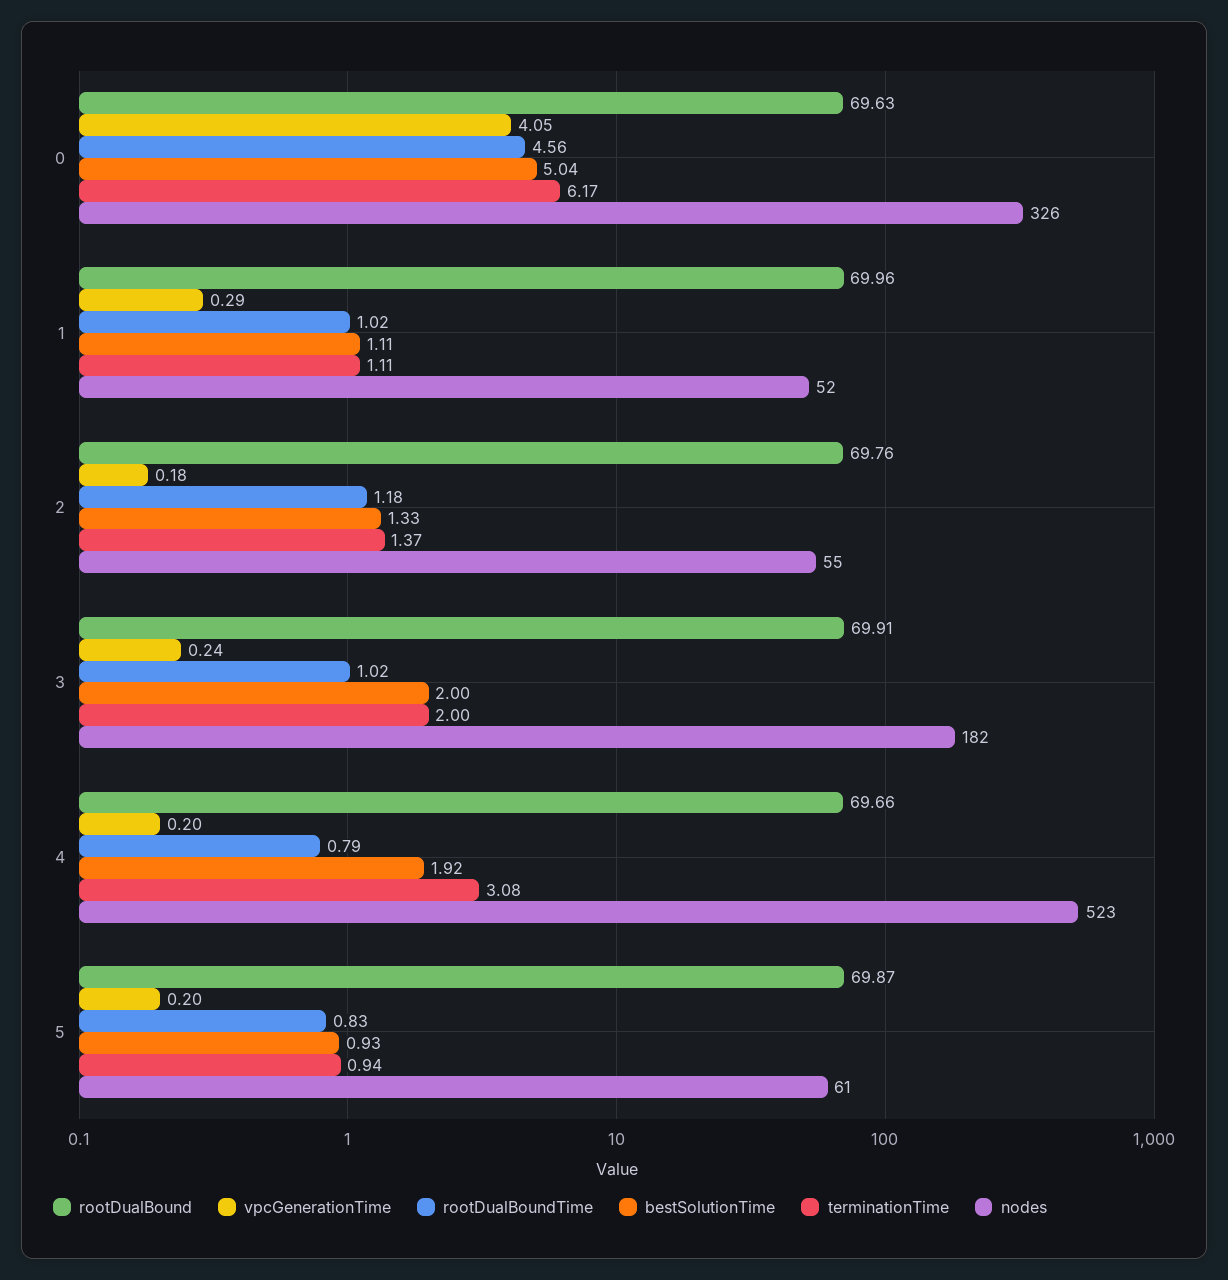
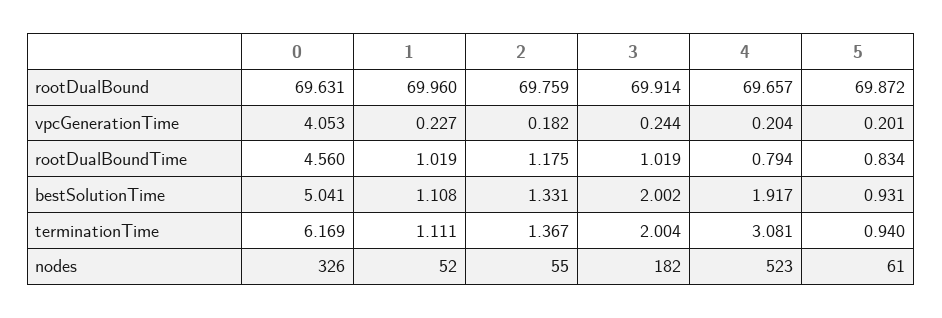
vpcGenerationTime, 1: 0.29 -> 0.227

